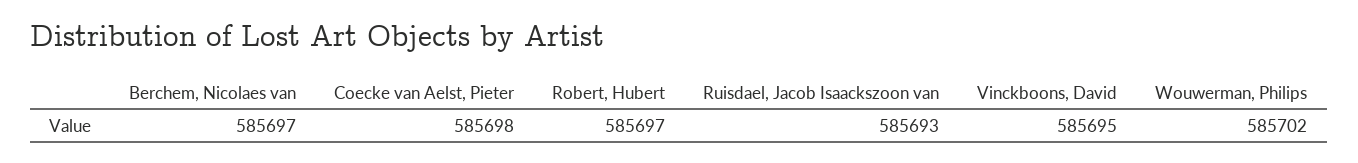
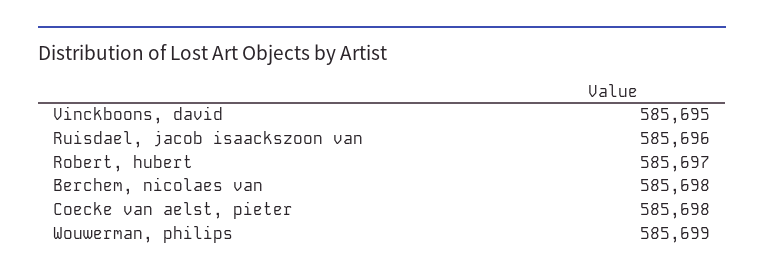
Berchem, Nicolaes van: 585697 -> 585698
Ruisdael, Jacob Isaackszoon van: 585693 -> 585696
Wouwerman, Philips: 585702 -> 585699

